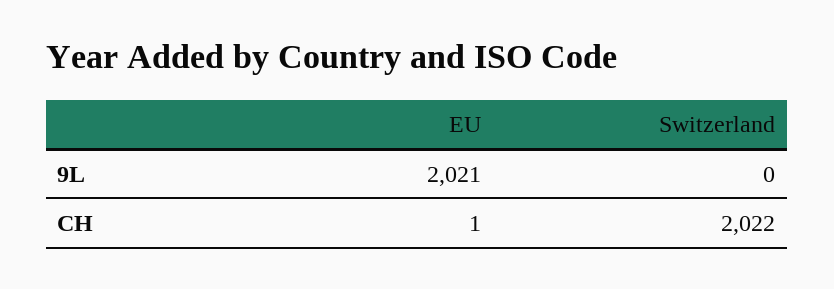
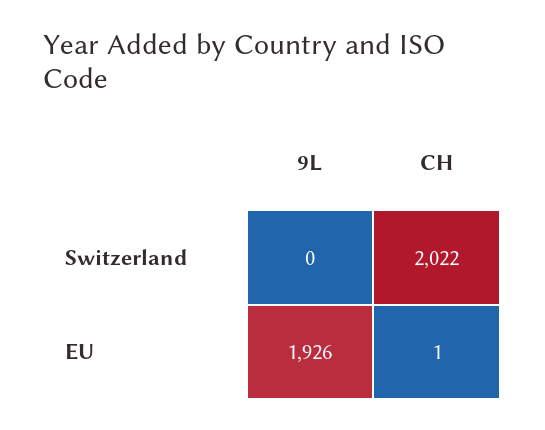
EU, 9L: 2021 -> 1926

